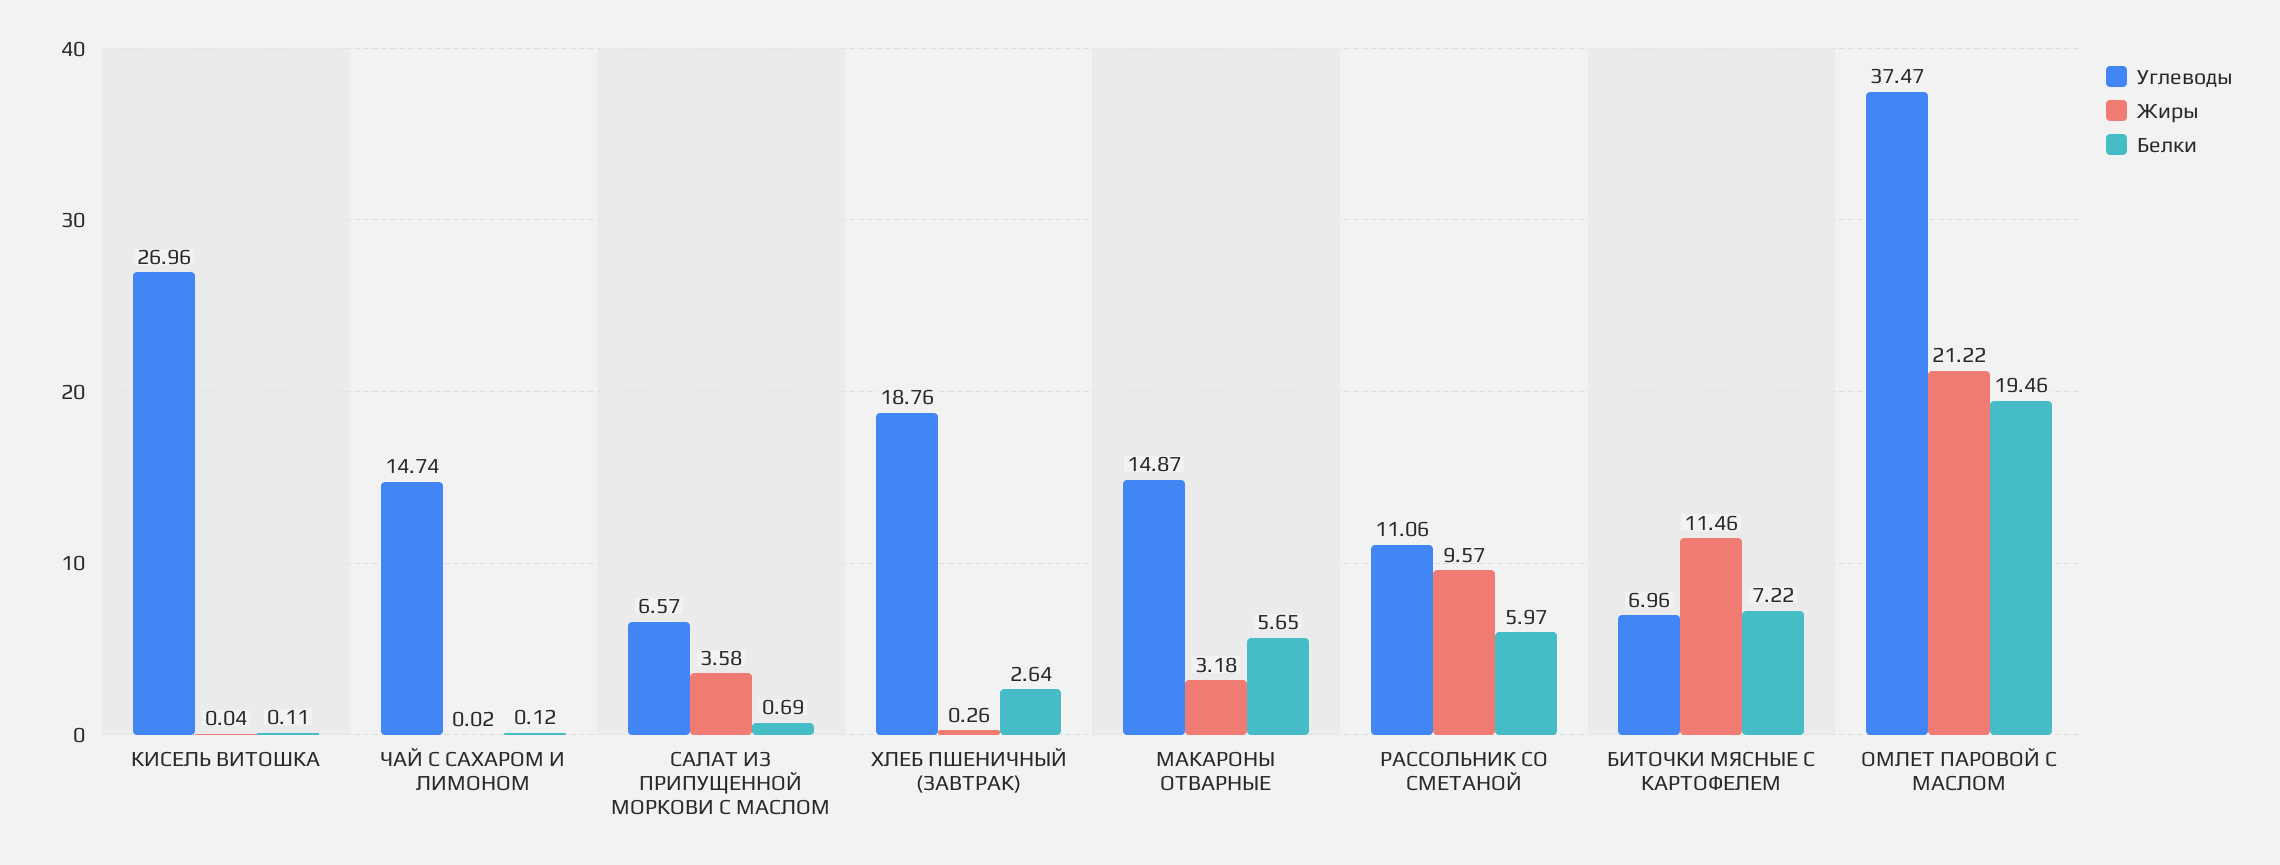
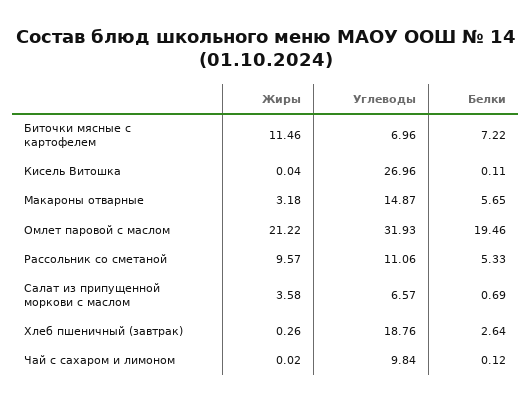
Углеводы, ЧАЙ С САХАРОМ И ЛИМОНОМ: 14.74 -> 9.84
Белки, РАССОЛЬНИК СО СМЕТАНОЙ: 5.97 -> 5.33
Углеводы, ОМЛЕТ ПАРОВОЙ С МАСЛОМ: 37.47 -> 31.93

